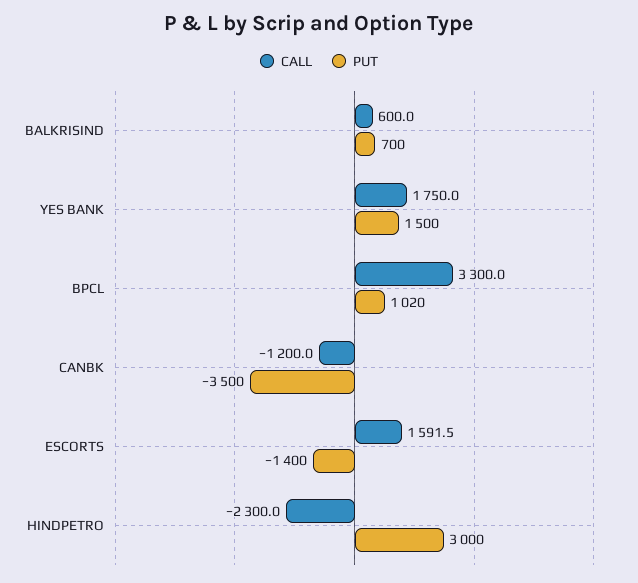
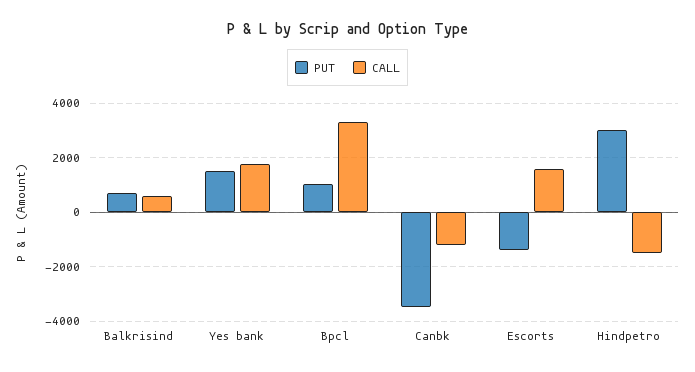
CALL, HINDPETRO: -2300 -> -1500

